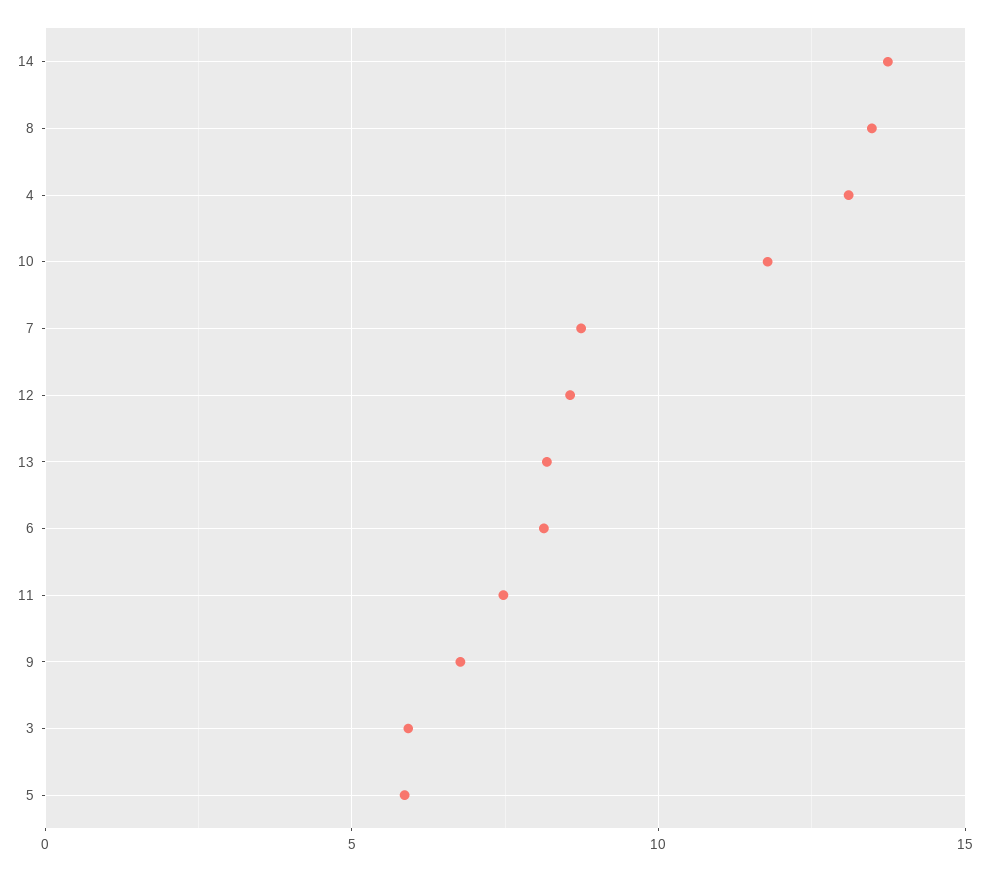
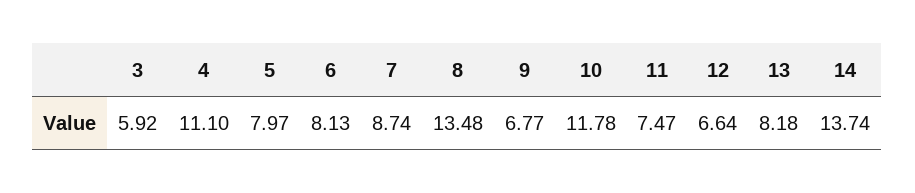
4: 13 -> 11.1
12: 8.5 -> 6.64
5: 6 -> 7.97

